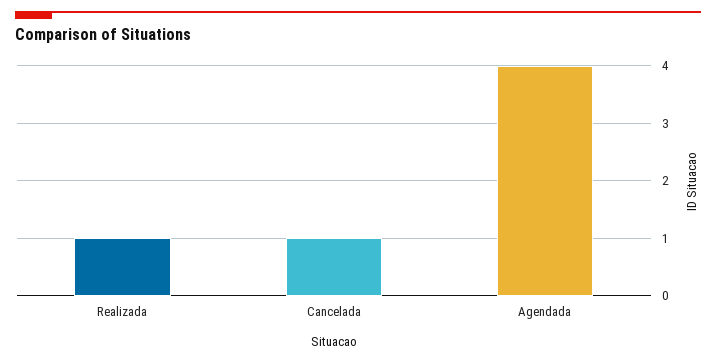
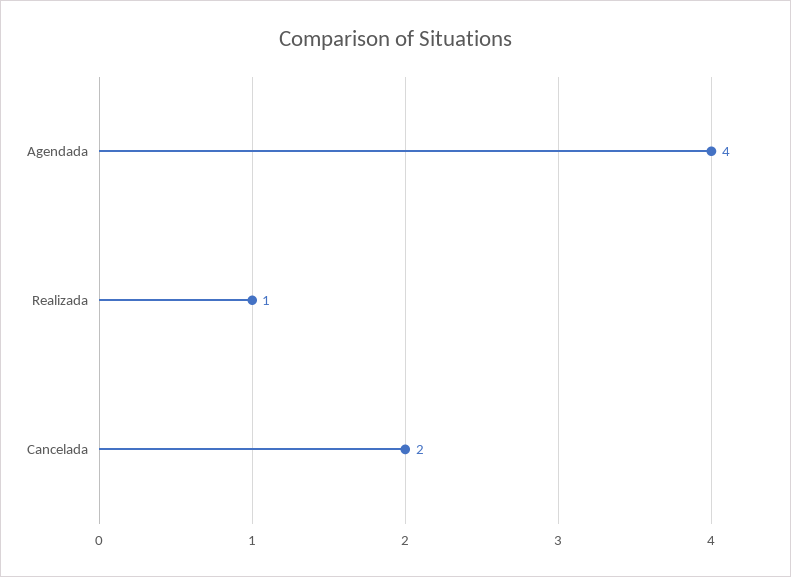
Cancelada: 1 -> 2

